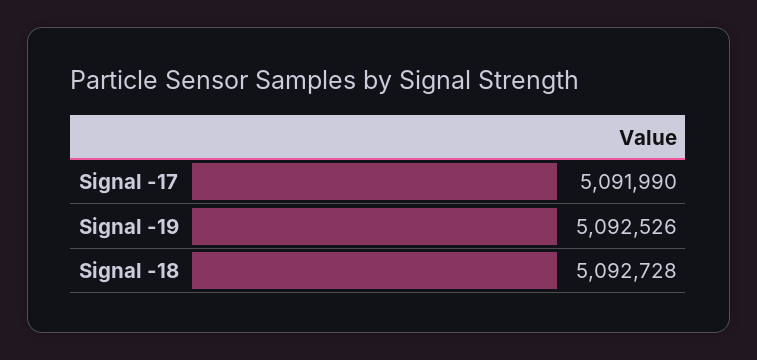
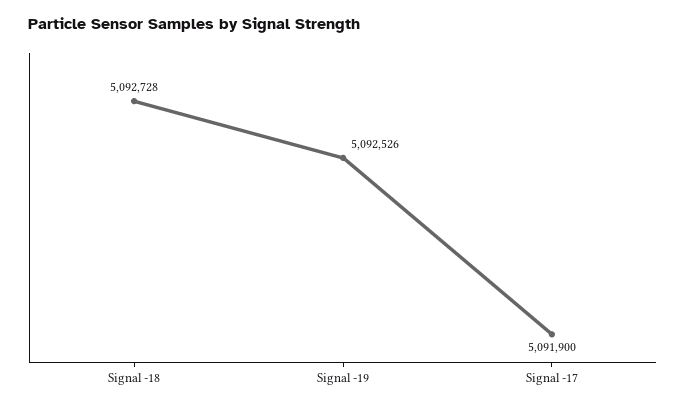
Signal -17: 5091990 -> 5091900

